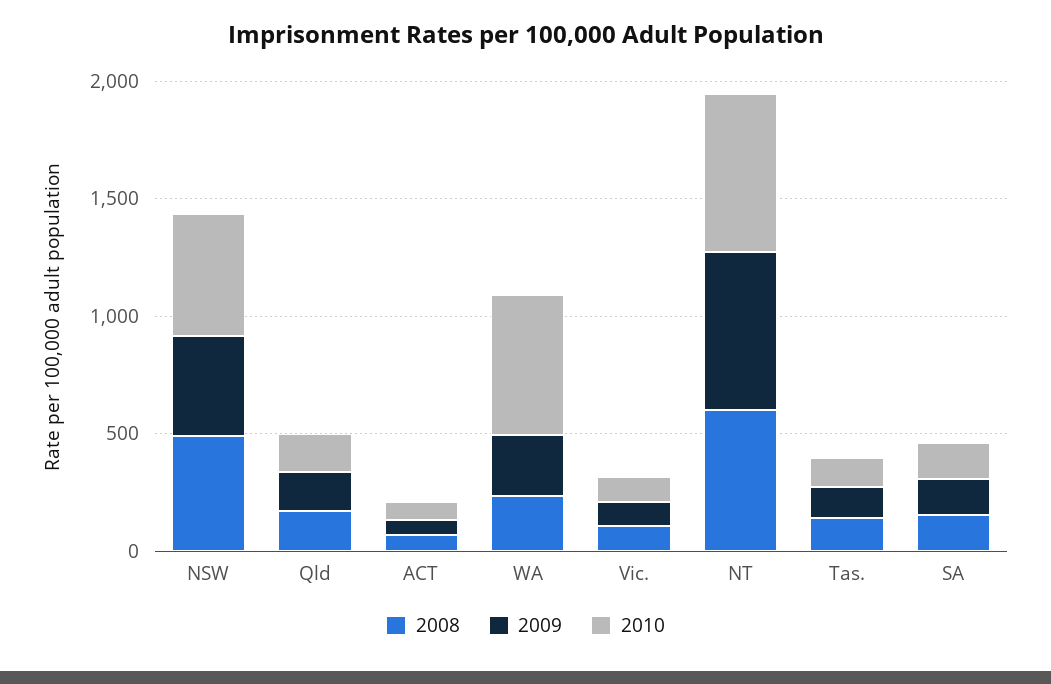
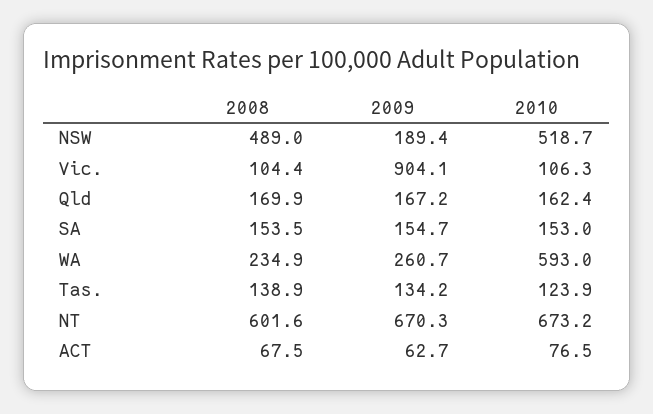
2009, NSW: 400 -> 189.4
2009, Vic.: 100 -> 904.1

